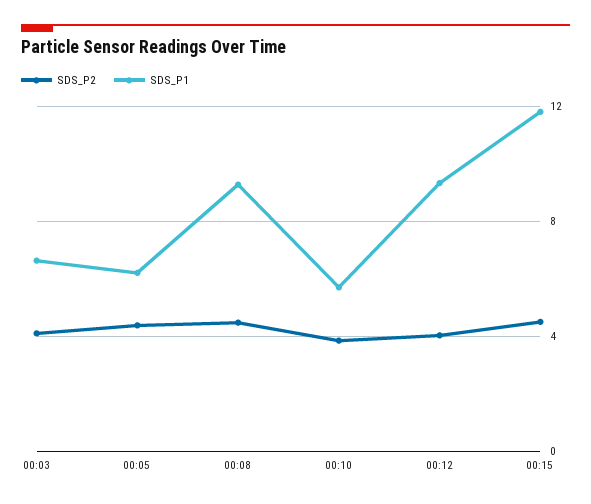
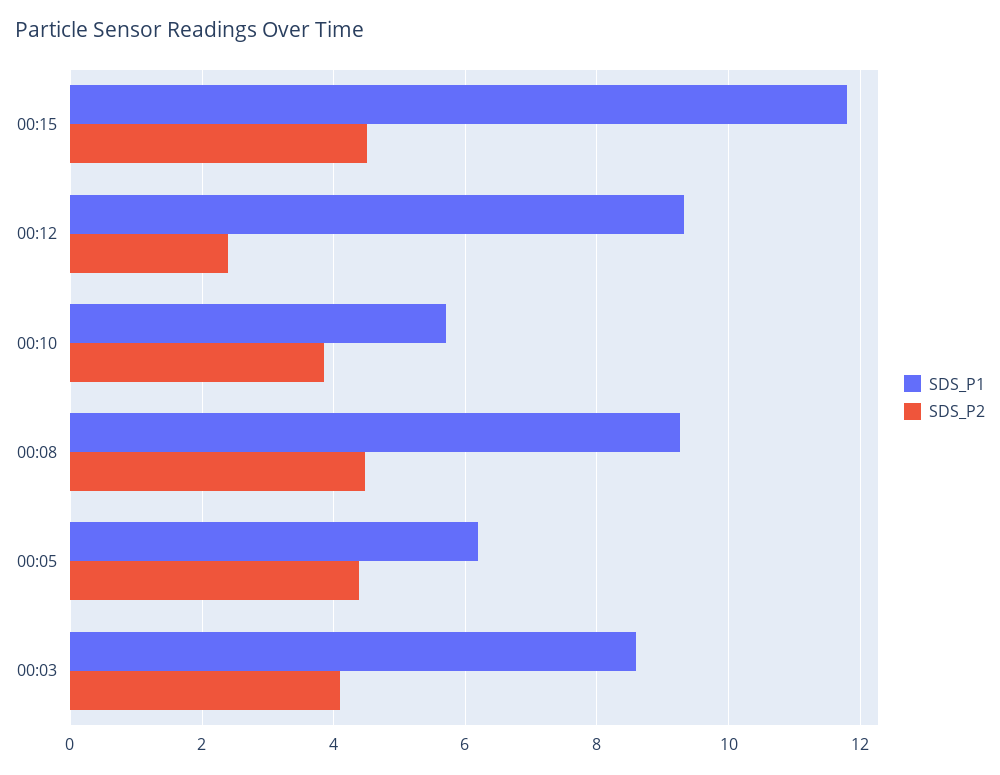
SDS_P1, 00:03: 6.5 -> 8.6
SDS_P2, 00:12: 4 -> 2.4

